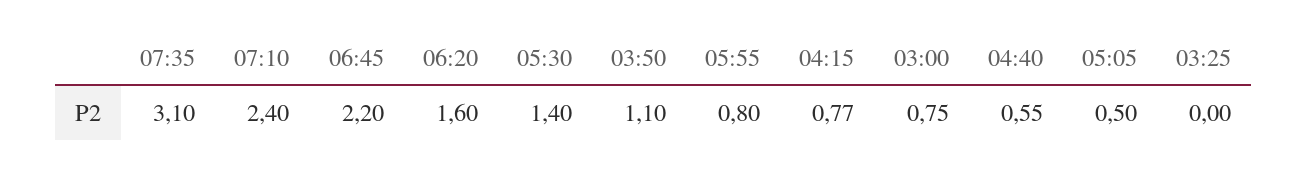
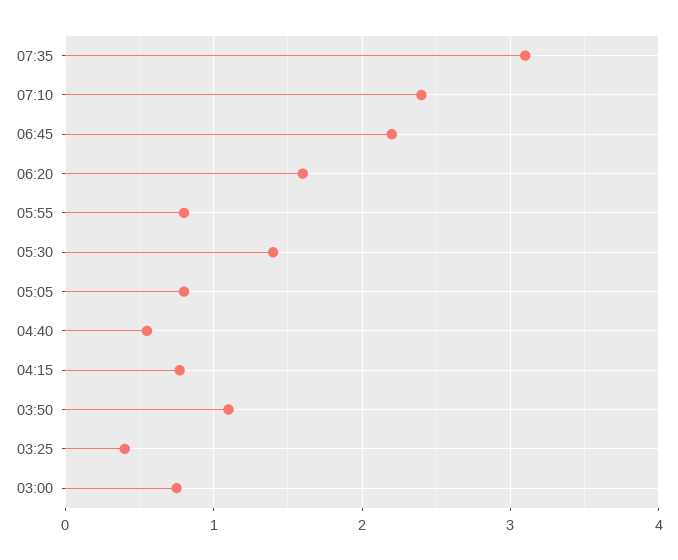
05:05: 0.5 -> 0.8
03:25: 0 -> 0.4

